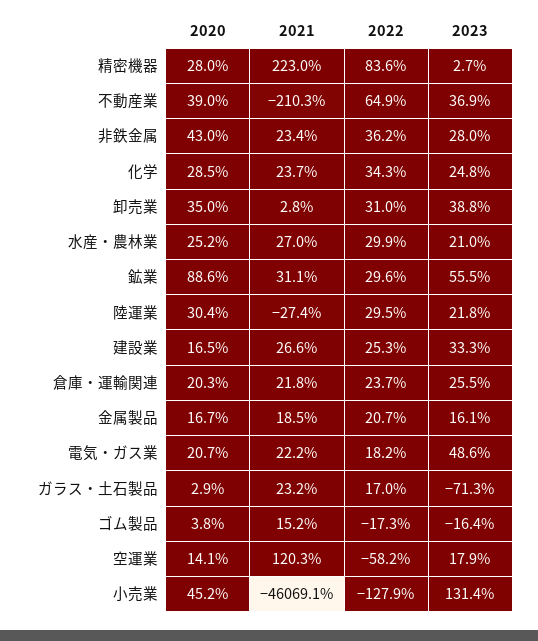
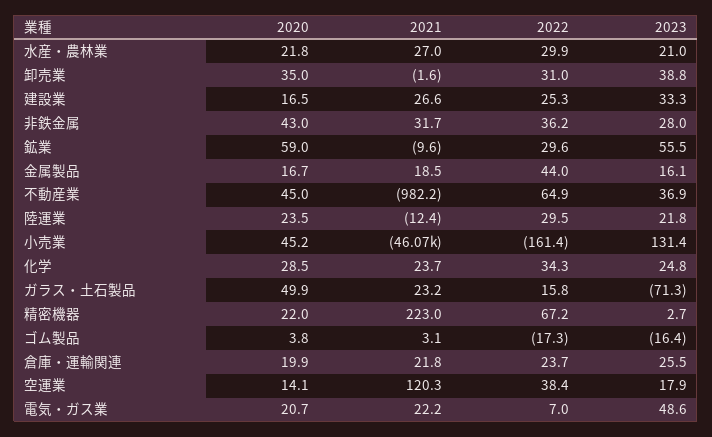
2020, 精密機器: 28 -> 22
2022, 精密機器: 83.6 -> 67.2
2020, 不動産業: 39 -> 45
2021, 不動産業: -210.3 -> -982.2
2021, 非鉄金属: 23.4 -> 31.7
2021, 卸売業: 2.8 -> -1.6
2020, 水産・農林業: 25.2 -> 21.8
2020, 鉱業: 88.6 -> 59
2021, 鉱業: 31.1 -> -9.6
2020, 陸運業: 30.4 -> 23.5
2021, 陸運業: -27.4 -> -12.4
2020, 倉庫・運輸関連: 20.3 -> 19.9
2022, 金属製品: 20.7 -> 44
2022, 電気・ガス業: 18.2 -> 7
2020, ガラス・土石製品: 2.9 -> 49.9
2022, ガラス・土石製品: 17 -> 15.8
2021, ゴム製品: 15.2 -> 3.1
2022, 空運業: -58.2 -> 38.4
2022, 小売業: -127.9 -> -161.4

